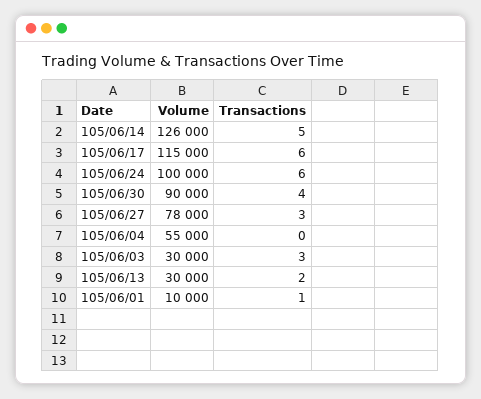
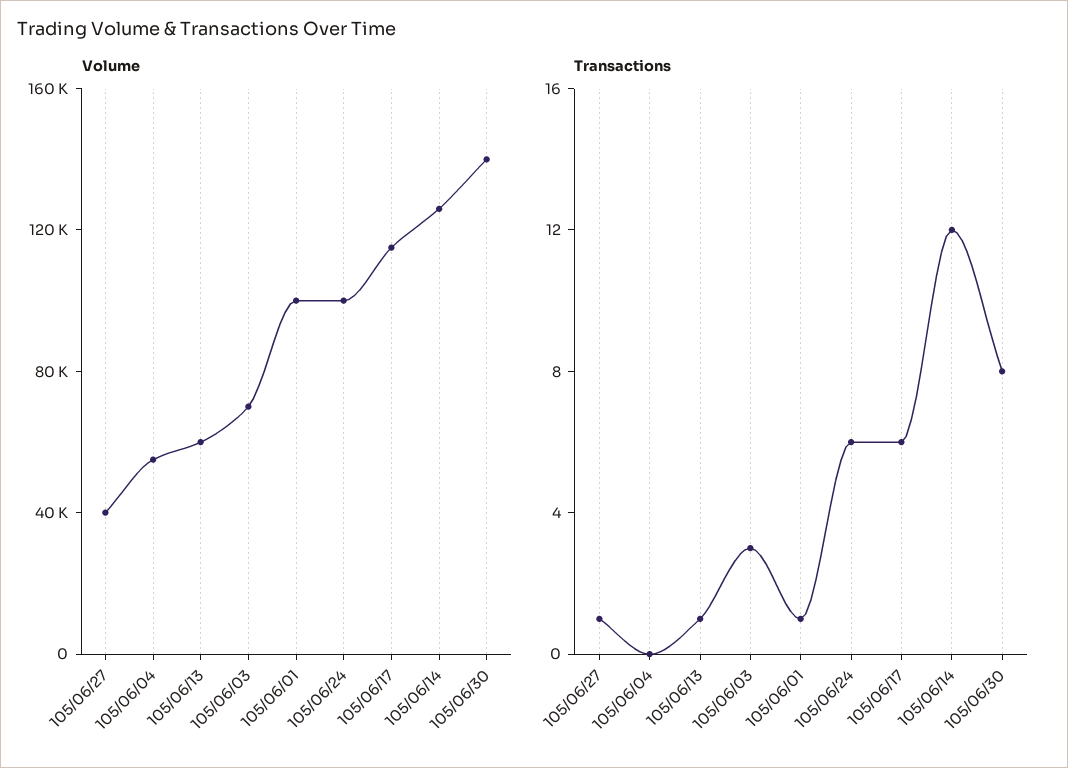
Transactions, 105/06/14: 5 -> 12
Volume, 105/06/30: 90000 -> 140000
Transactions, 105/06/30: 4 -> 8
Volume, 105/06/27: 78000 -> 40000
Transactions, 105/06/27: 3 -> 1
Volume, 105/06/03: 30000 -> 70000
Volume, 105/06/13: 30000 -> 60000
Transactions, 105/06/13: 2 -> 1
Volume, 105/06/01: 10000 -> 100000

